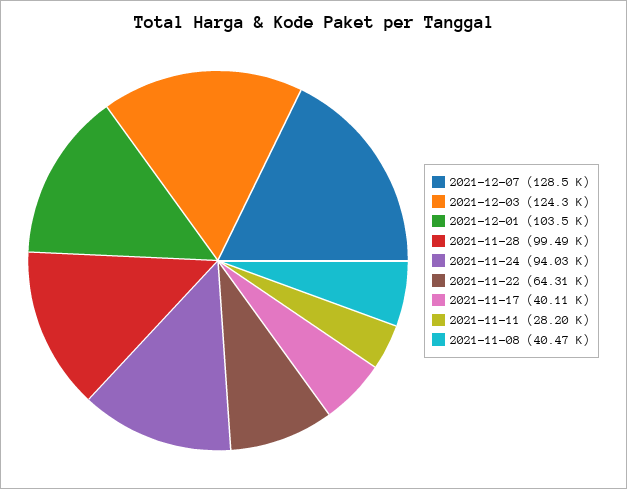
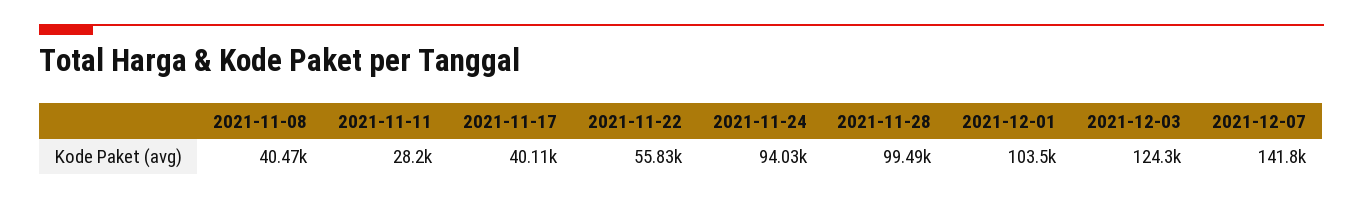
2021-12-07: 128500 -> 141800
2021-11-22: 64310 -> 55830

